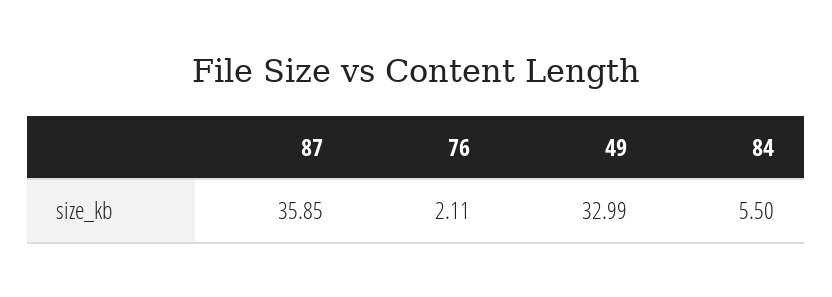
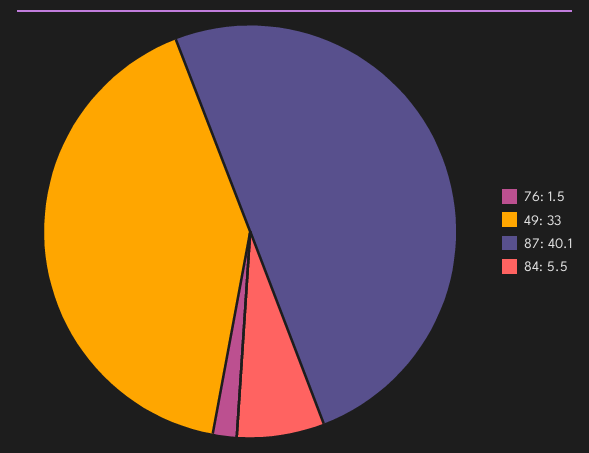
87: 35.85 -> 40.1
76: 2.11 -> 1.5

